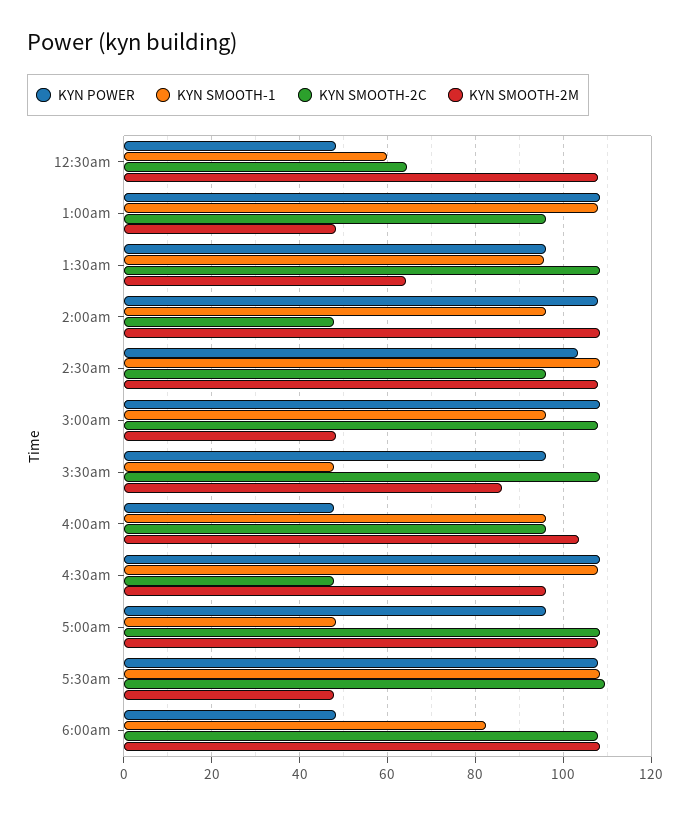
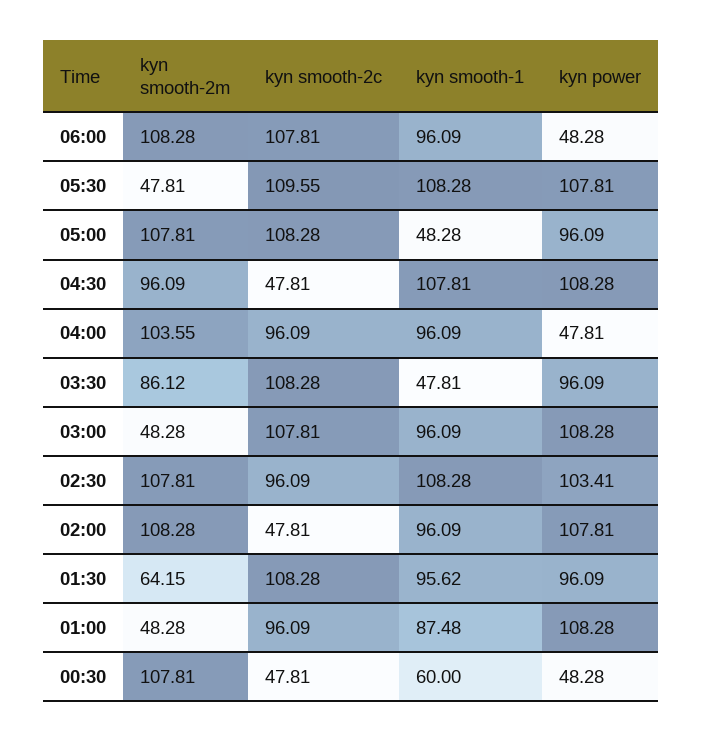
KYN SMOOTH-2C, 12:30am: 64 -> 47.81
KYN SMOOTH-1, 1:00am: 108 -> 87.48
KYN SMOOTH-1, 6:00am: 82 -> 96.09

